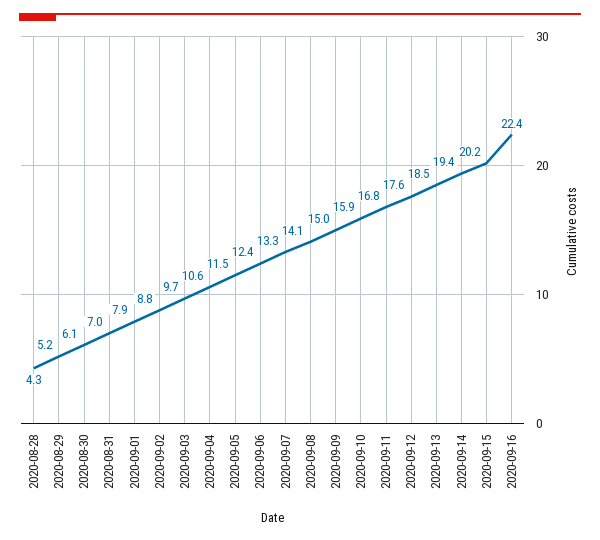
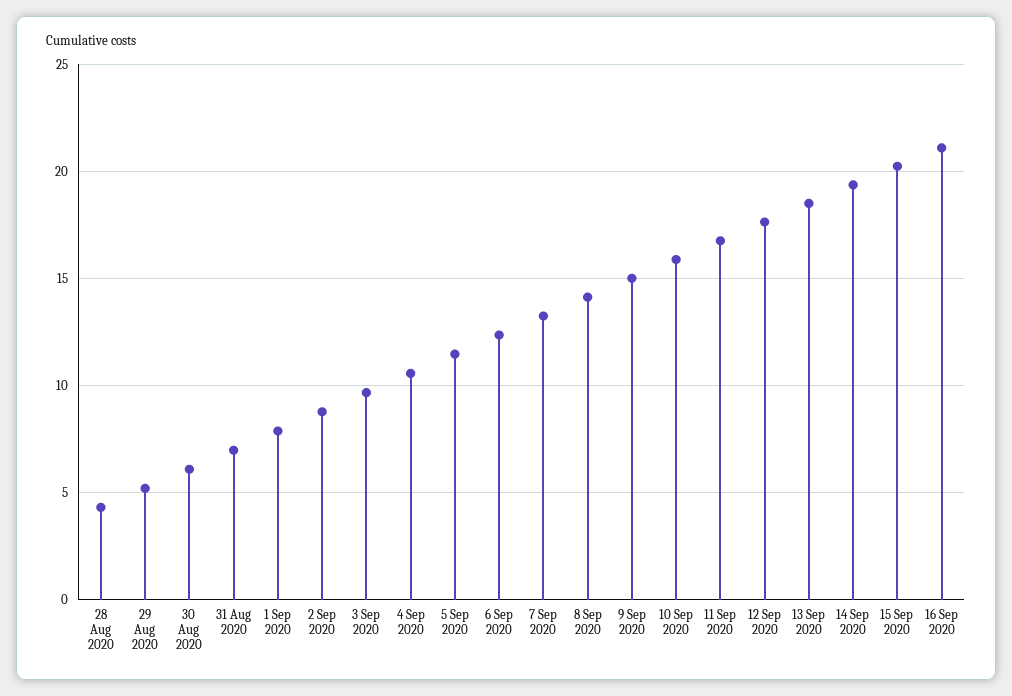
2020-09-16: 22.4 -> 21

